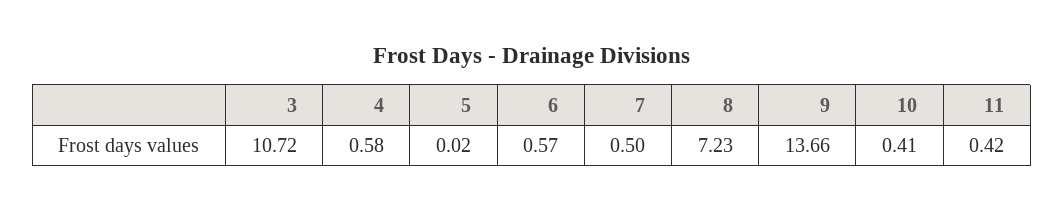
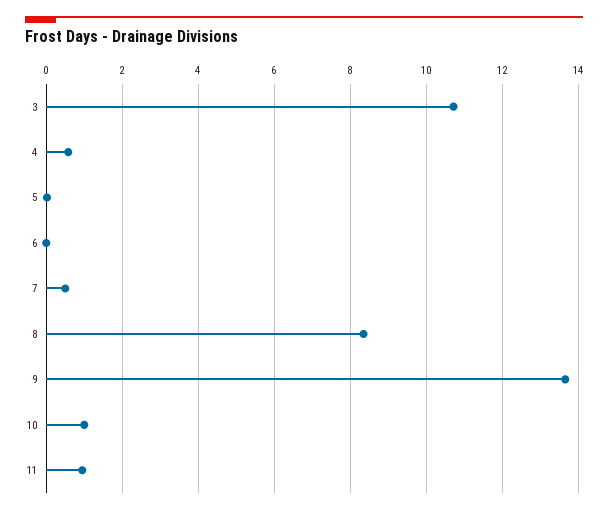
6: 0.57 -> 0
8: 7.23 -> 8.4
10: 0.41 -> 1
11: 0.42 -> 1

